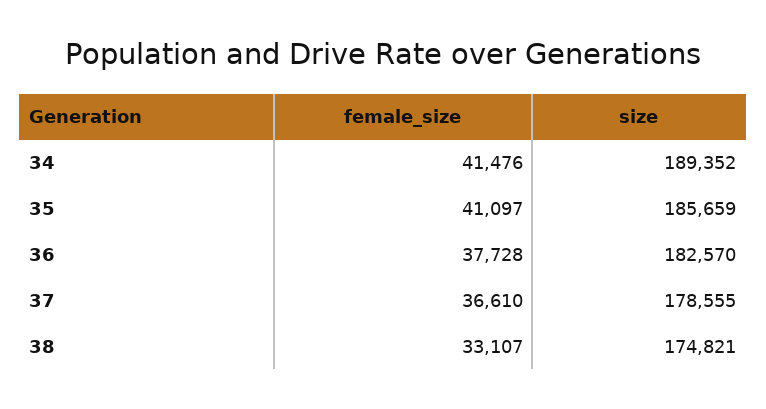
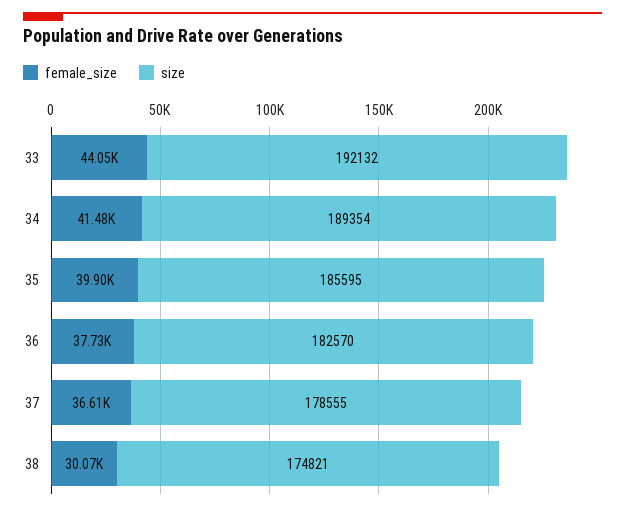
size, 34: 189352 -> 189354
female_size, 35: 41097 -> 39900
size, 35: 185659 -> 185595
female_size, 38: 33107 -> 30070
female_size, 33: none -> 44050
size, 33: none -> 192132

